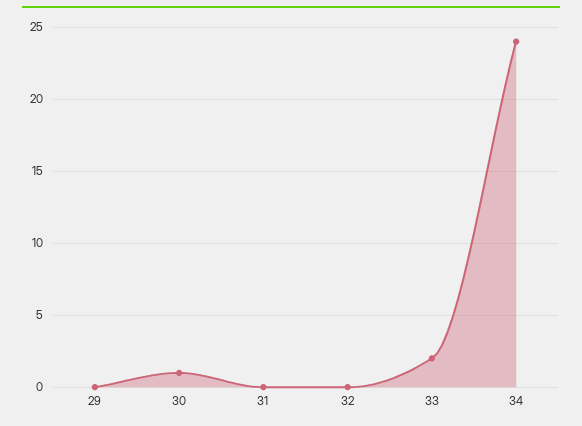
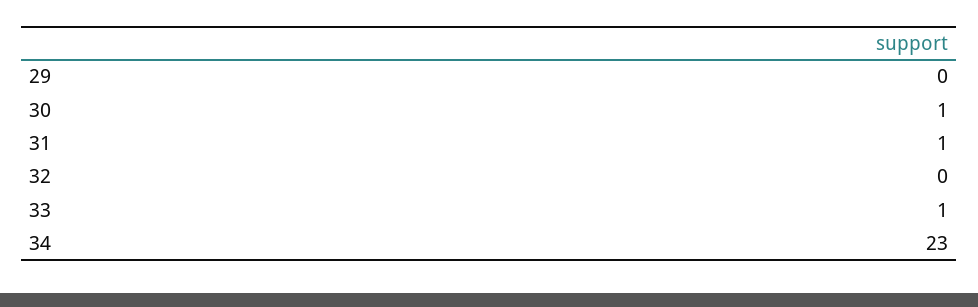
31: 0 -> 1
33: 2 -> 1
34: 24 -> 23

